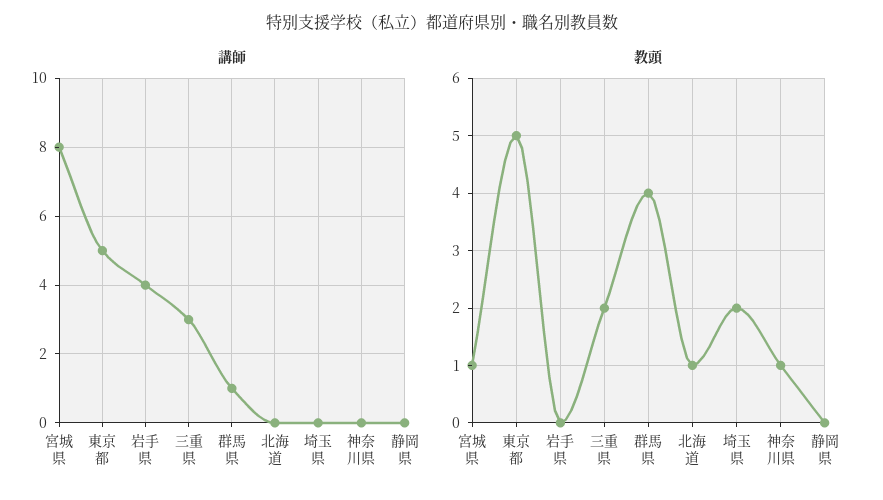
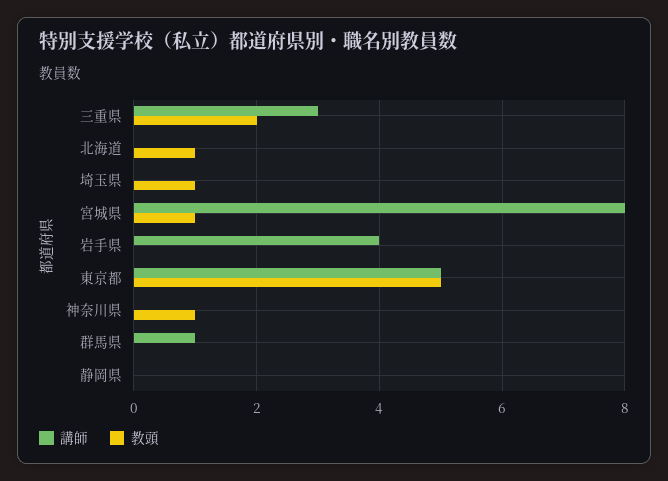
教頭, 群馬県: 4 -> 0
教頭, 埼玉県: 2 -> 1

